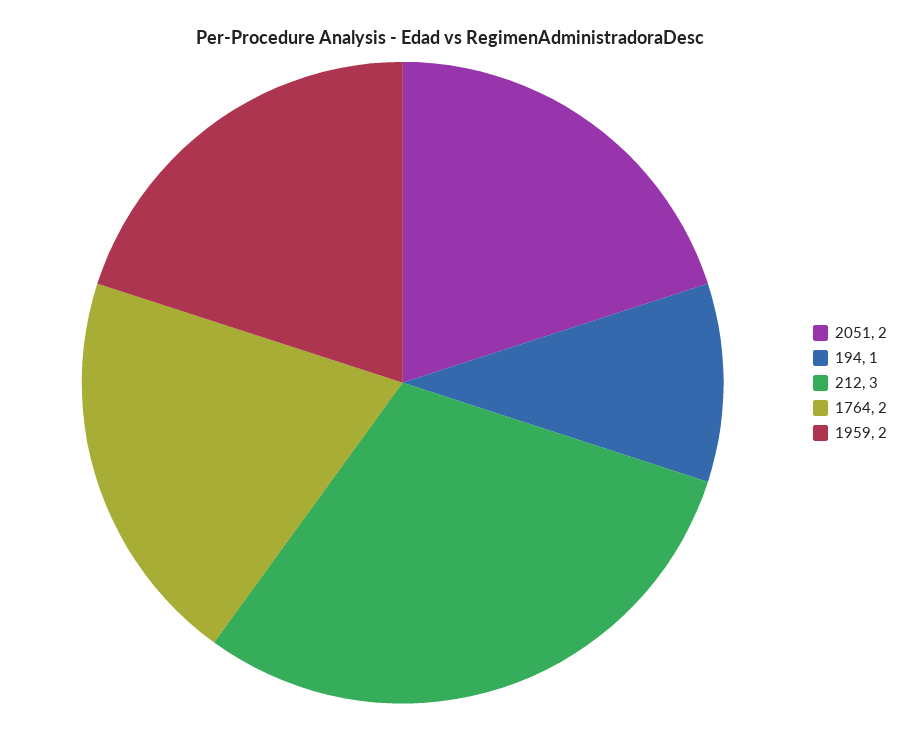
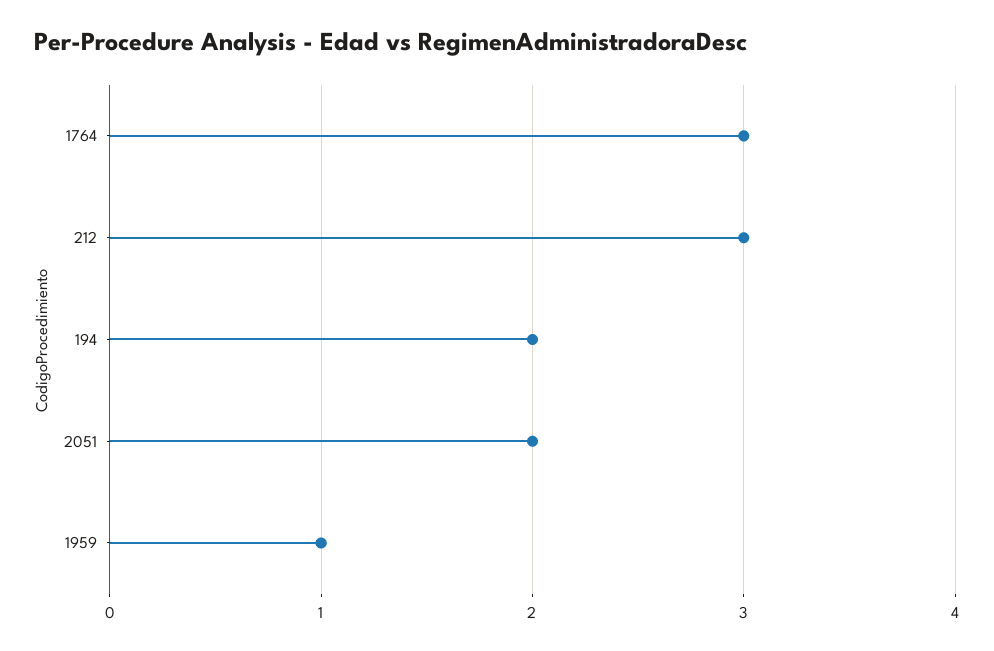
194: 1 -> 2
1764: 2 -> 3
1959: 2 -> 1

